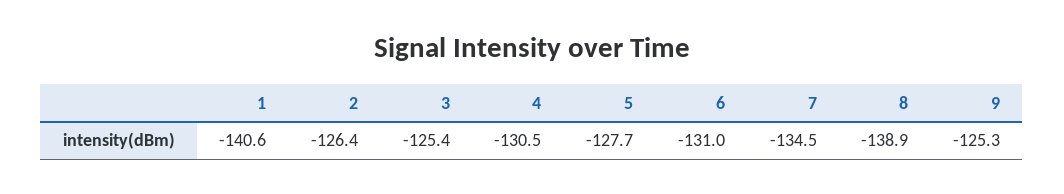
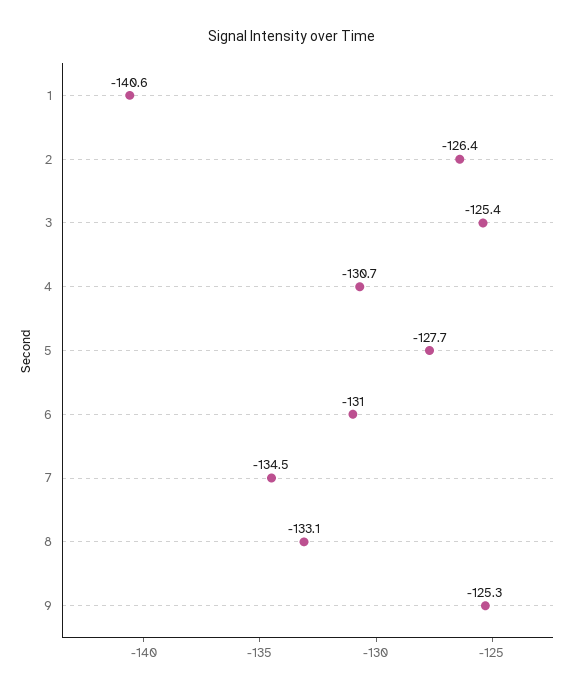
4: -130.5 -> -130.7
8: -138.9 -> -133.1

